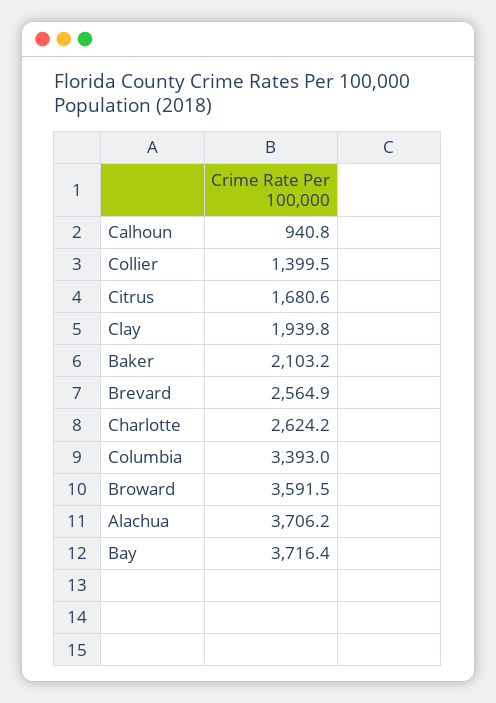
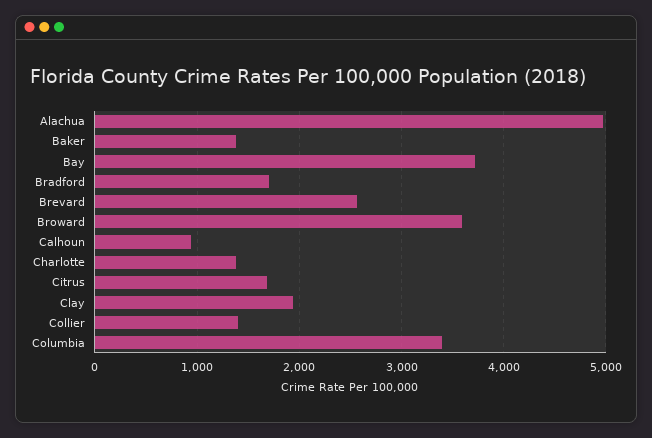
Baker: 2103.2 -> 1400
Charlotte: 2624.2 -> 1400
Alachua: 3706.2 -> 5000
Bradford: none -> 1700

